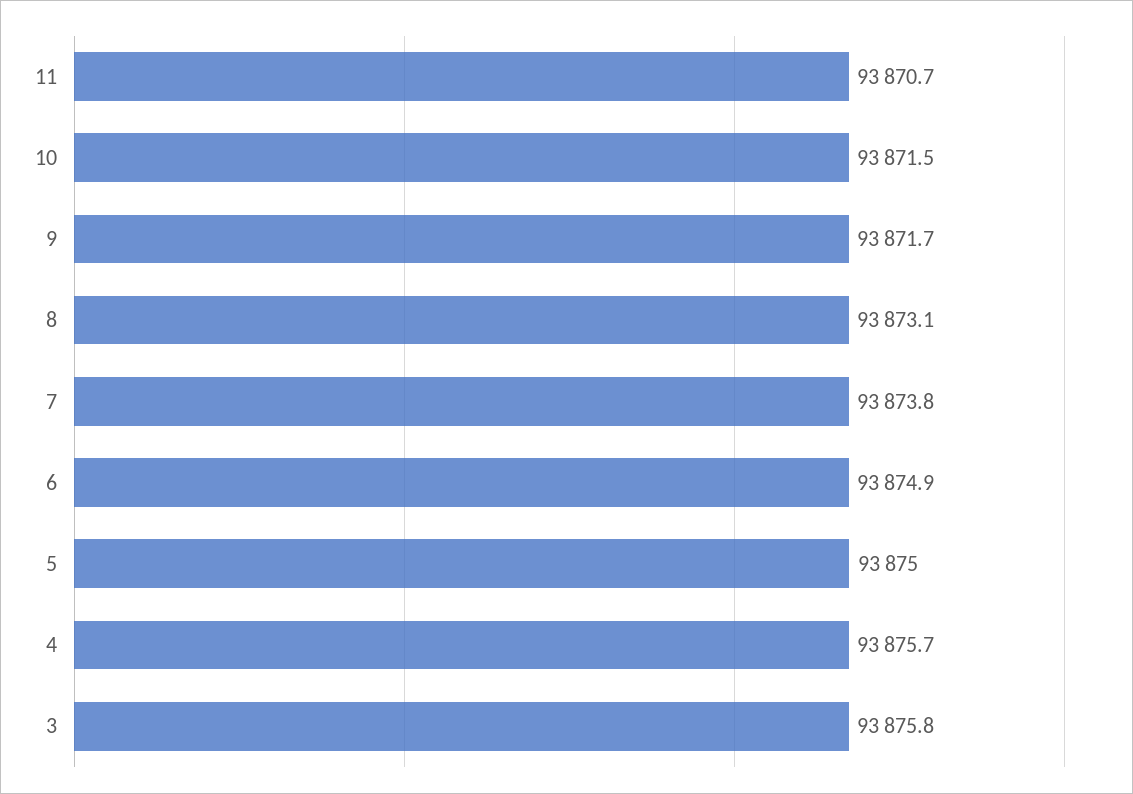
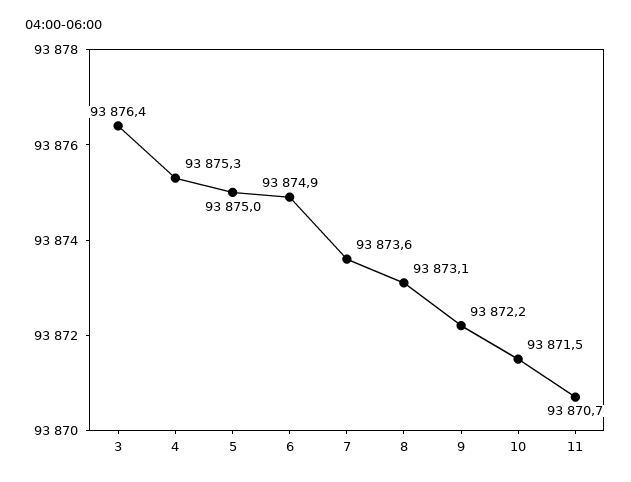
9: 93871.7 -> 93872.2
7: 93873.8 -> 93873.6
4: 93875.7 -> 93875.3
3: 93875.8 -> 93876.4

